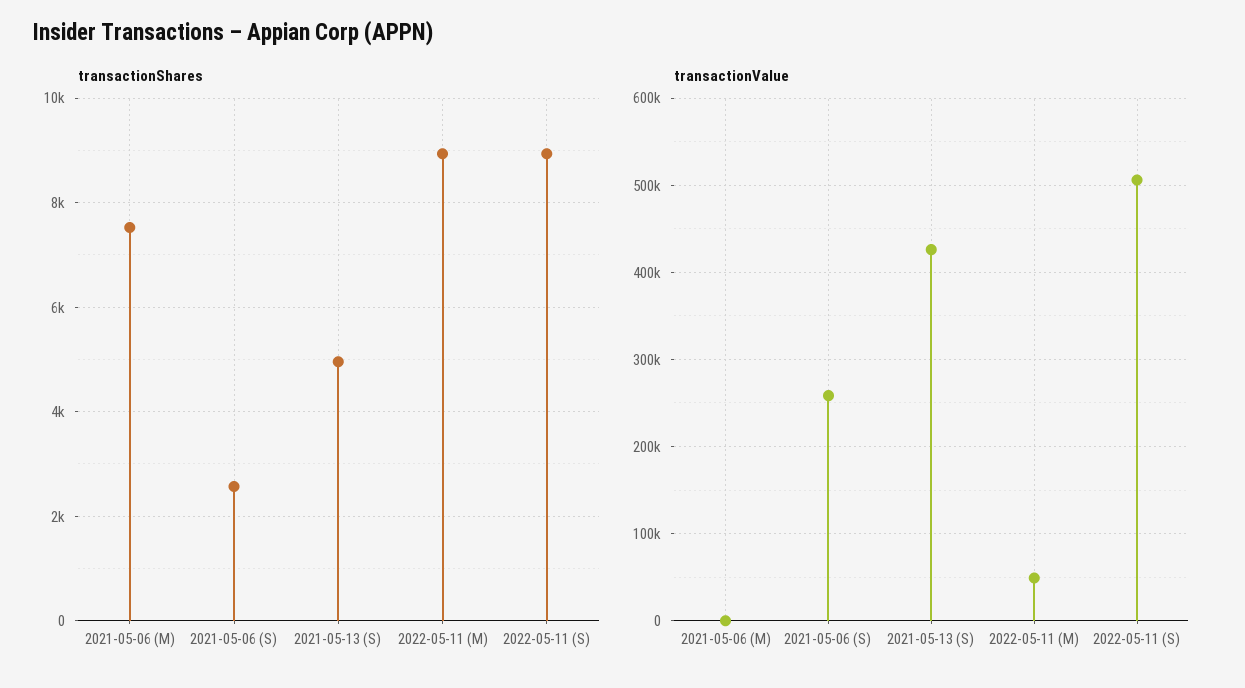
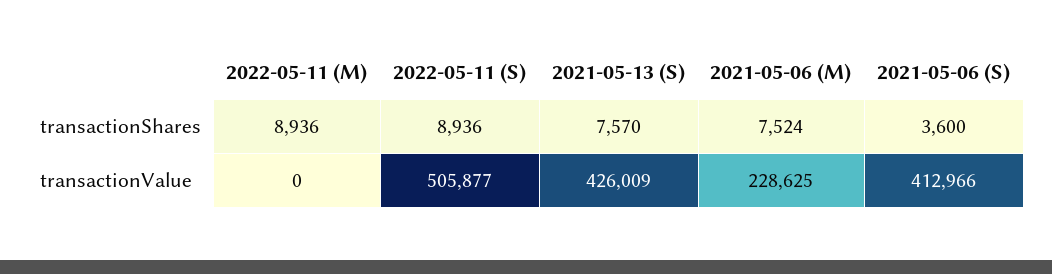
transactionShares, 2021-05-06 (S): 2600 -> 3600
transactionShares, 2021-05-13 (S): 5000 -> 7570
transactionValue, 2021-05-06 (M): 0 -> 228625
transactionValue, 2021-05-06 (S): 260000 -> 412966
transactionValue, 2022-05-11 (M): 50000 -> 0

